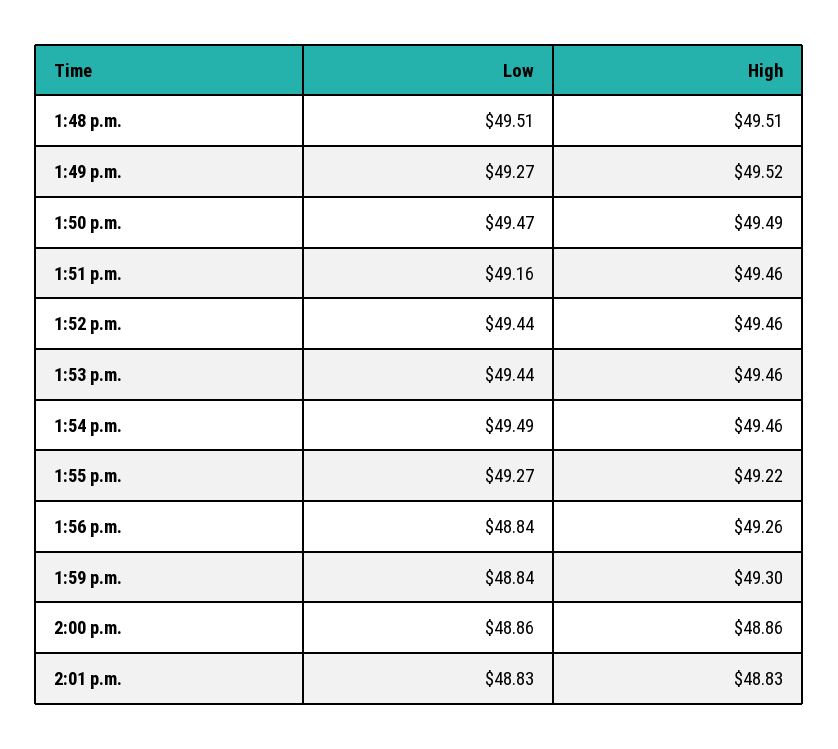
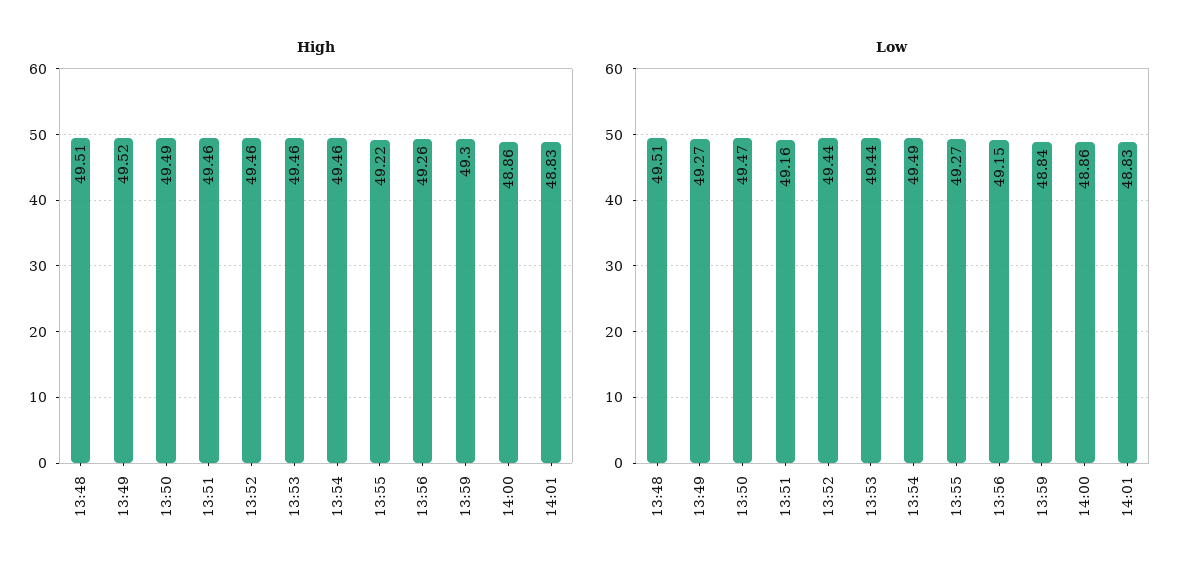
Low, 1:56 p.m.: 48.84 -> 49.15

